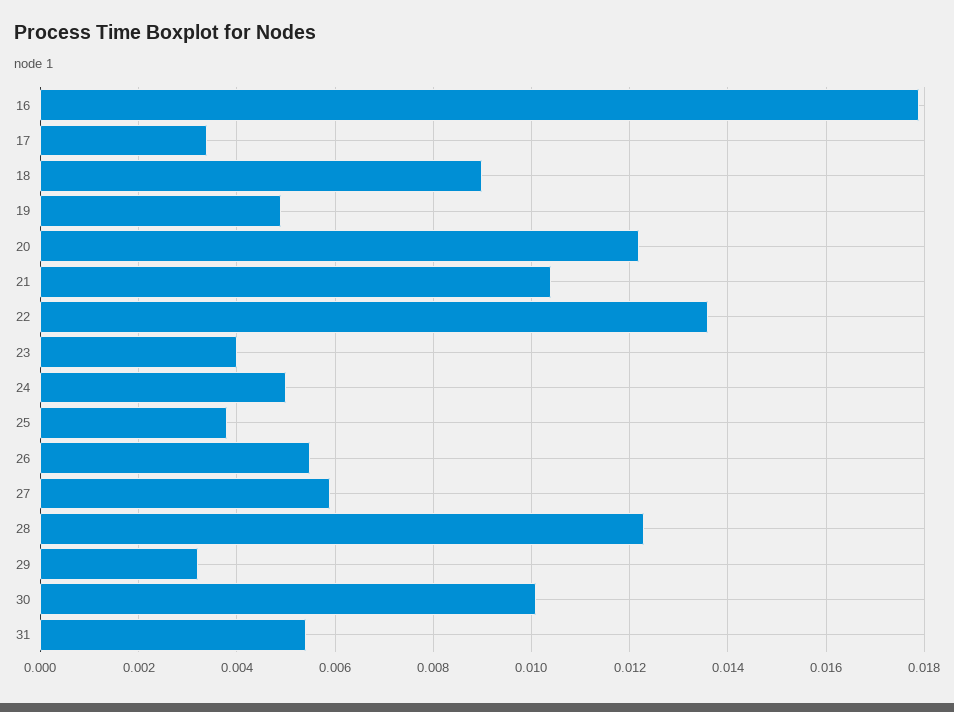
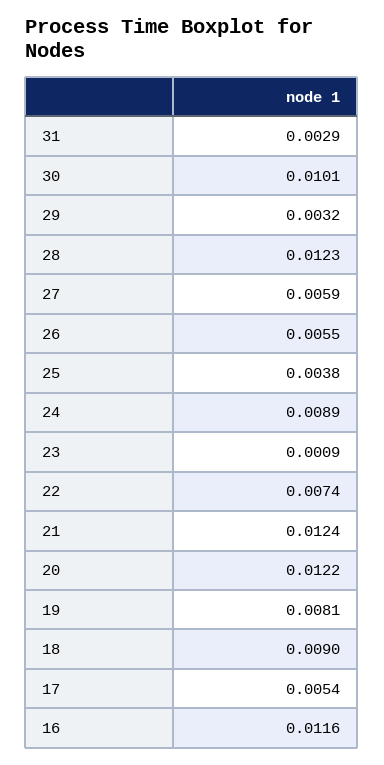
16: 0.018 -> 0.0116
17: 0.0035 -> 0.0054
19: 0.005 -> 0.0081
21: 0.0105 -> 0.0124
22: 0.0135 -> 0.0074
23: 0.004 -> 0.0009
24: 0.005 -> 0.0089
31: 0.0055 -> 0.0029

